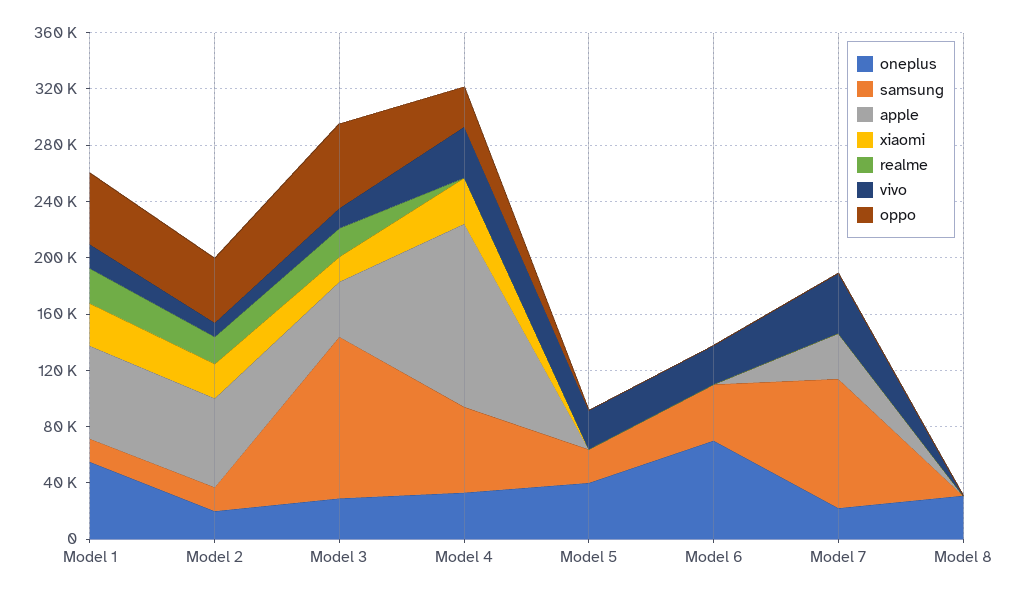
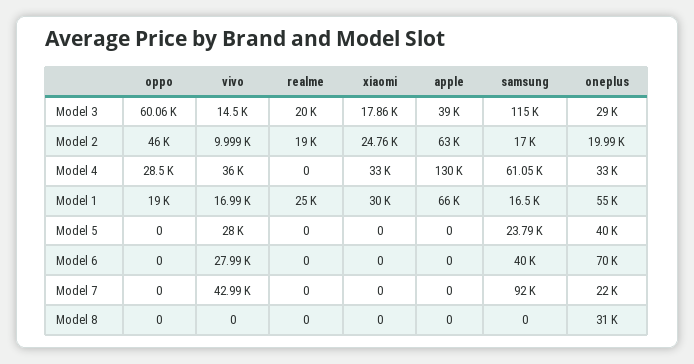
oppo, Model 1: 50000 -> 19000
apple, Model 7: 30000 -> 0

